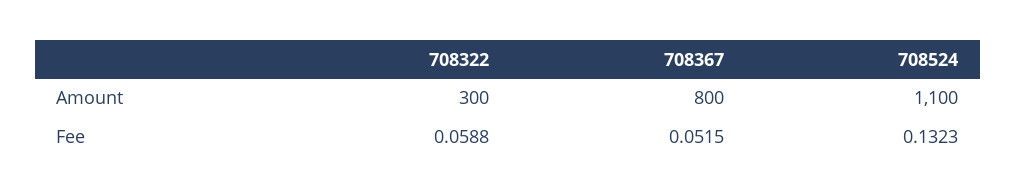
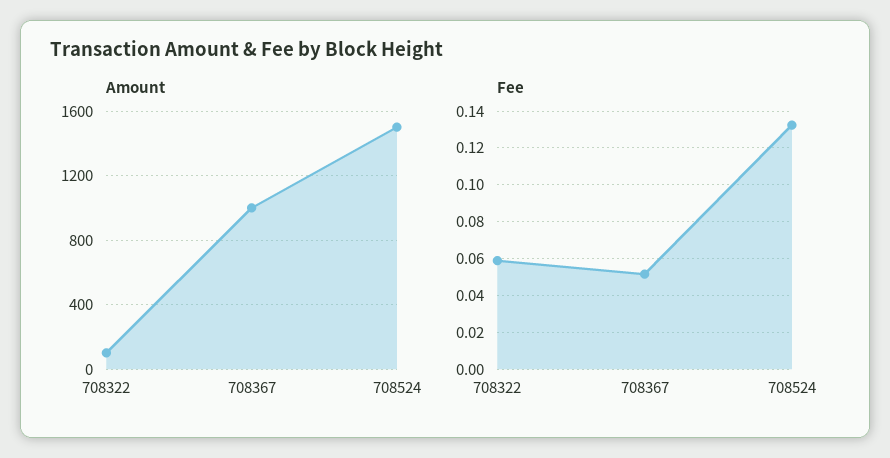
Amount, 708322: 300 -> 100
Amount, 708367: 800 -> 1000
Amount, 708524: 1100 -> 1500

